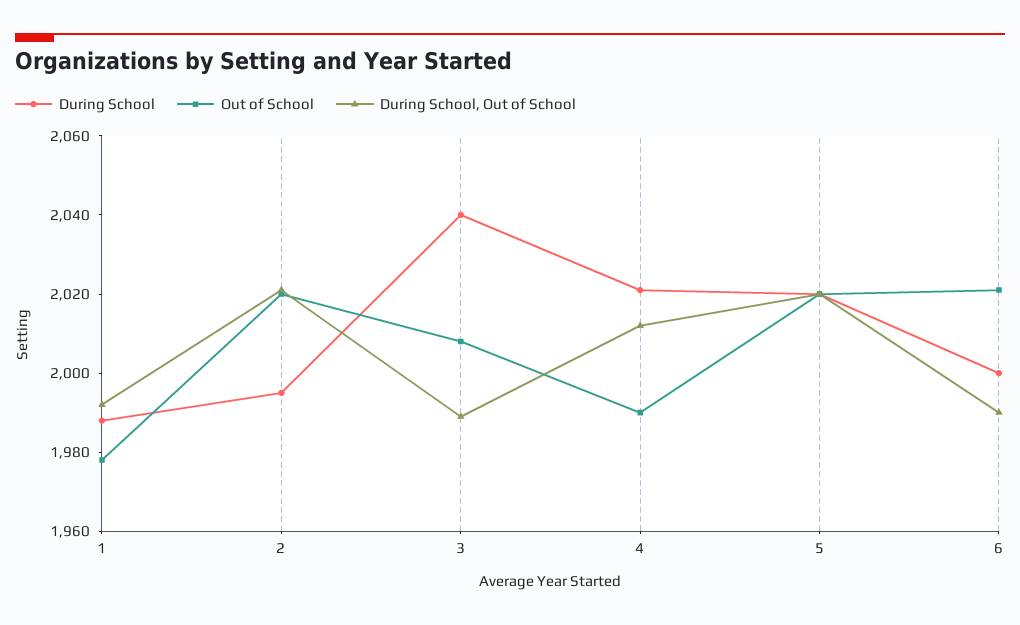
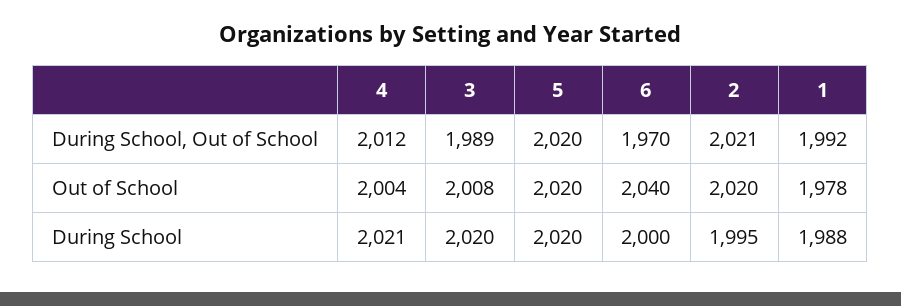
During School, 3: 2040 -> 2020
Out of School, 4: 1990 -> 2004
Out of School, 6: 2020 -> 2040
During School, Out of School, 6: 1990 -> 1970

